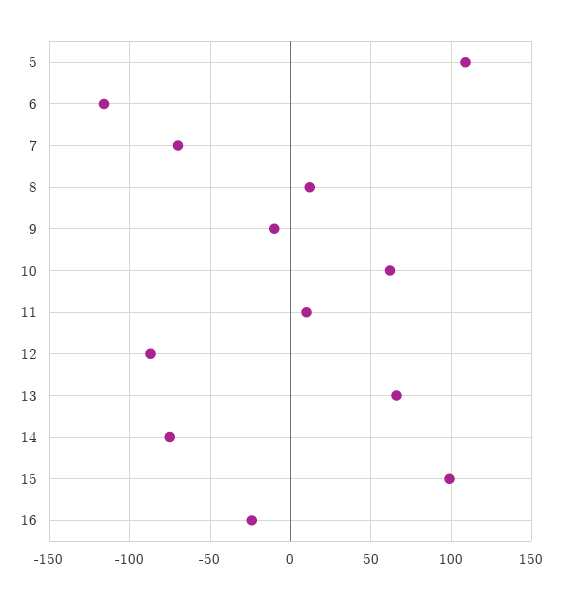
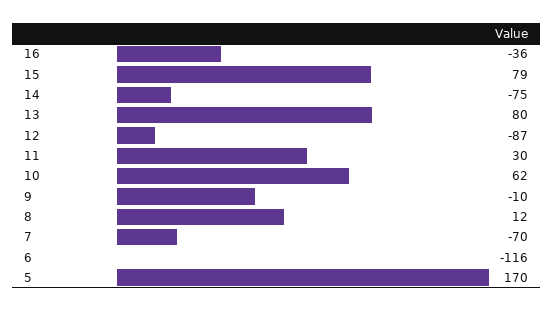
5: 110 -> 170
11: 10 -> 30
13: 65 -> 80
15: 100 -> 79
16: -25 -> -36

